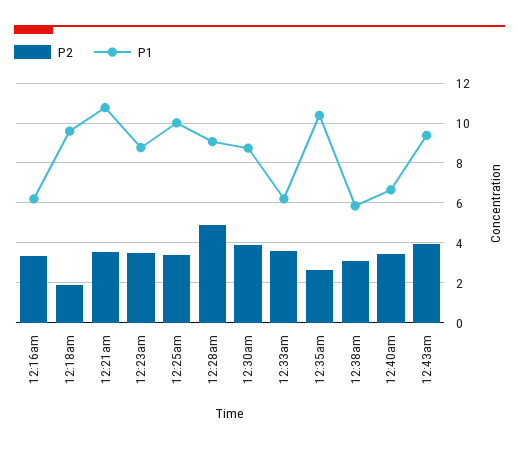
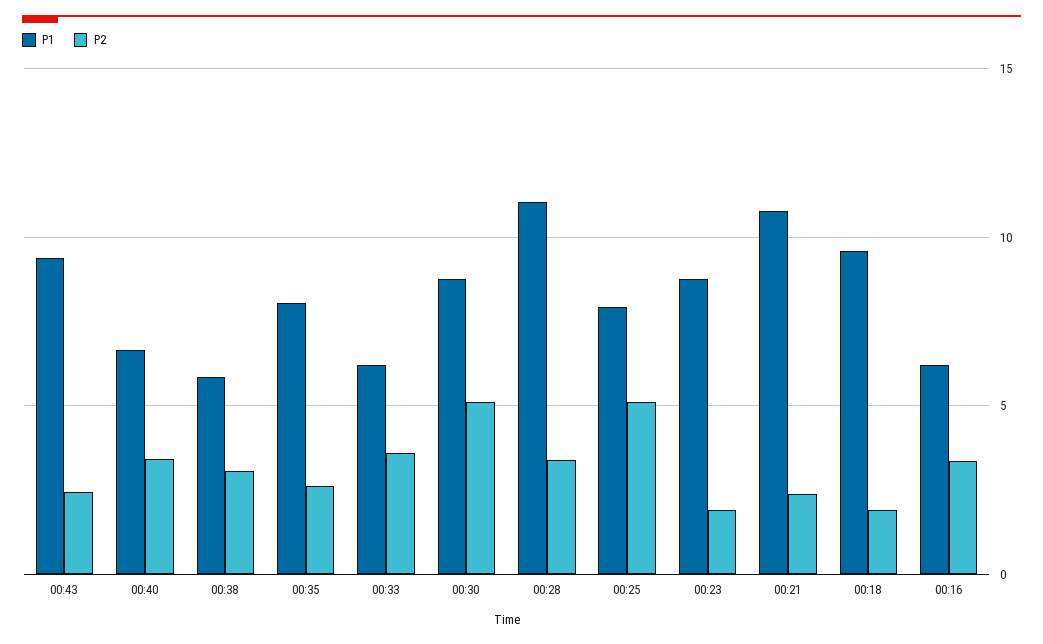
P2, 12:21am: 3.5 -> 2.5
P2, 12:23am: 3.5 -> 2
P2, 12:25am: 3.5 -> 5
P1, 12:25am: 10 -> 8
P2, 12:28am: 5 -> 3.5
P1, 12:28am: 9 -> 11
P2, 12:30am: 4 -> 5
P1, 12:35am: 10.5 -> 8
P2, 12:43am: 4 -> 2.5

